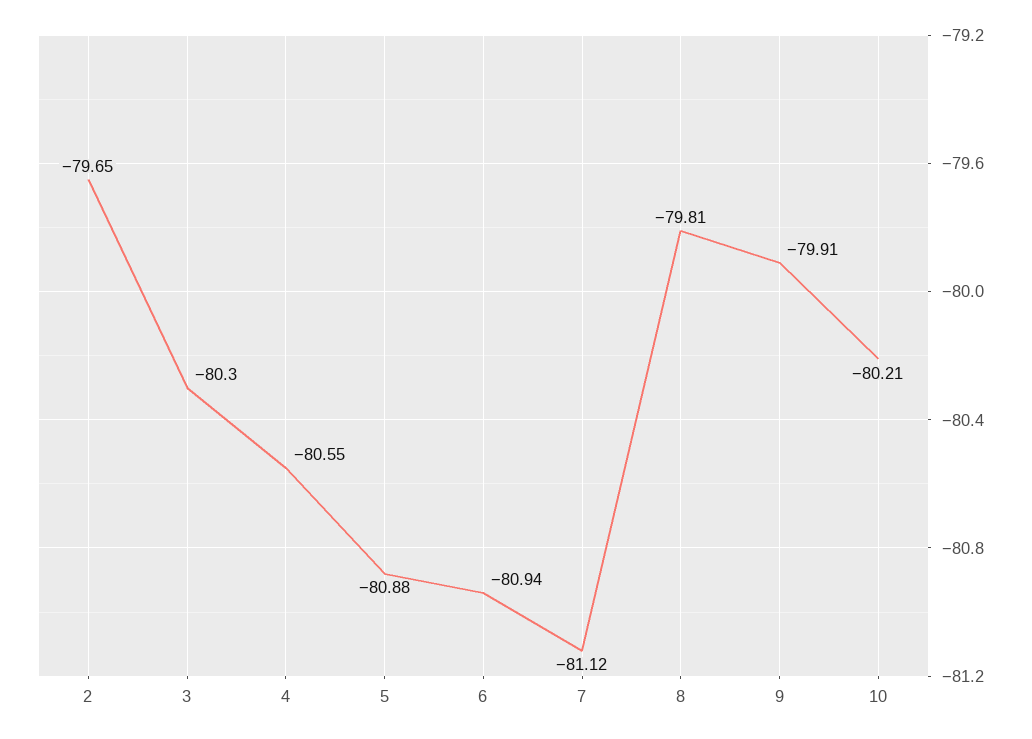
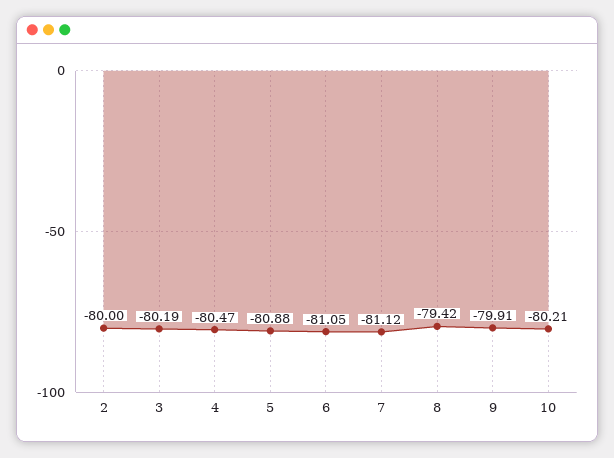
2: -79.65 -> -80
3: -80.3 -> -80.19
4: -80.55 -> -80.47
6: -80.94 -> -81.05
8: -79.81 -> -79.42

